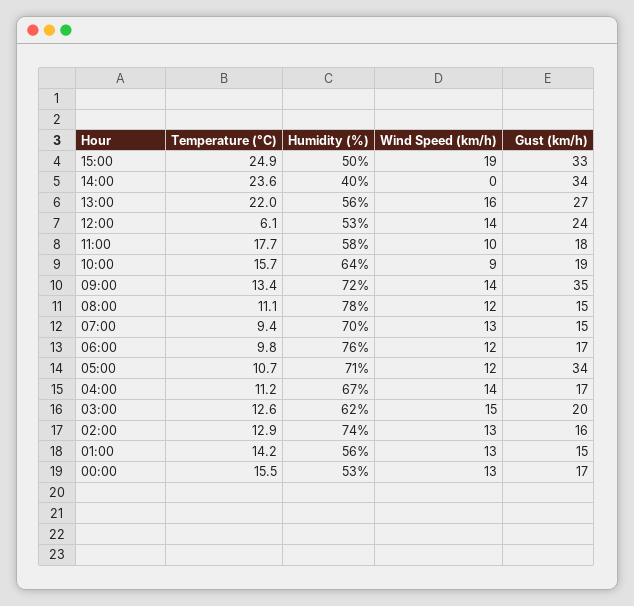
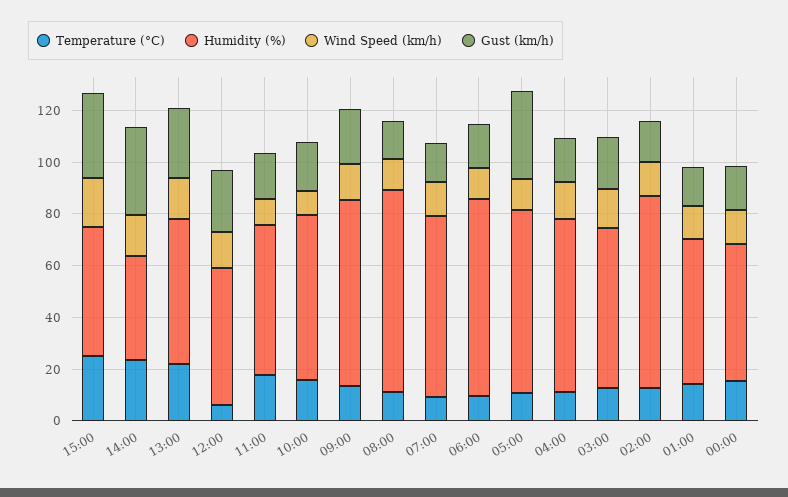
Wind Speed (km/h), 14:00: 0 -> 15
Gust (km/h), 09:00: 35 -> 20

